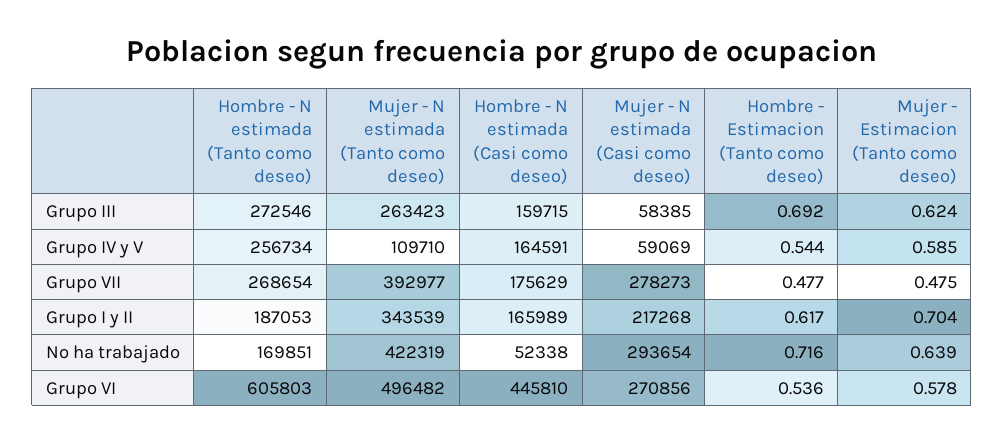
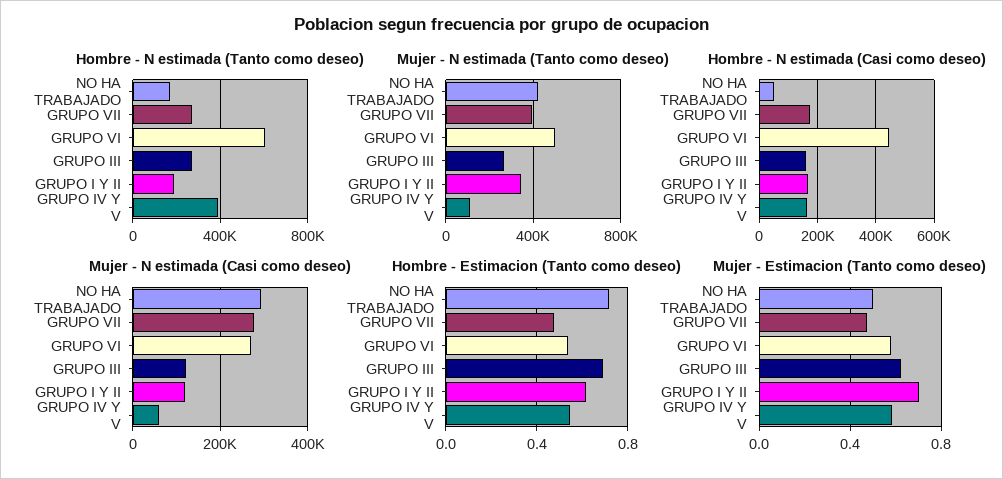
Mujer - N estimada (Casi como deseo), Grupo III: 58385 -> 120000
Hombre - N estimada (Tanto como deseo), Grupo IV y V: 256734 -> 400000
Mujer - N estimada (Casi como deseo), Grupo I y II: 217268 -> 120000
Mujer - Estimacion (Tanto como deseo), No ha trabajado: 0.639 -> 0.5

